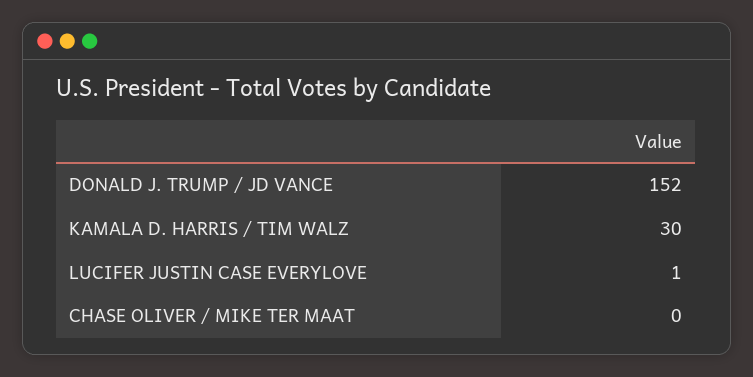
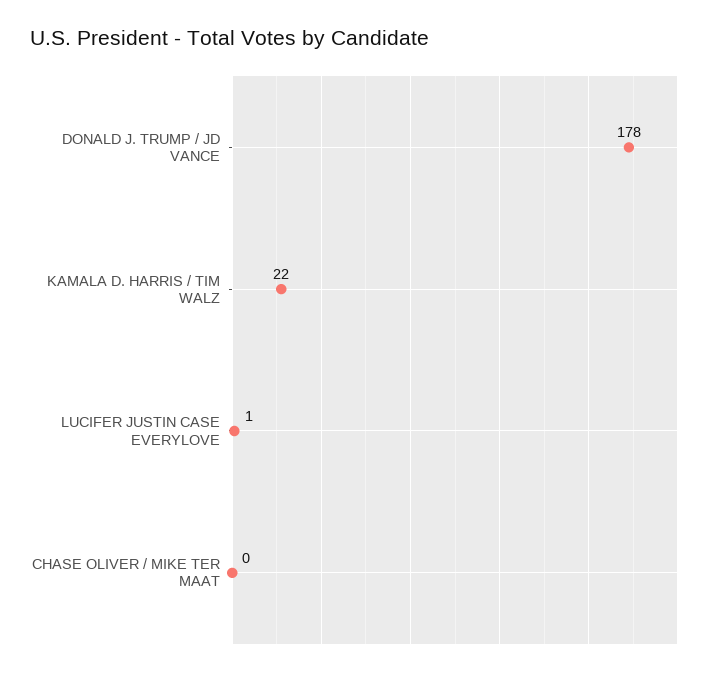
DONALD J. TRUMP / JD VANCE: 152 -> 178
KAMALA D. HARRIS / TIM WALZ: 30 -> 22

